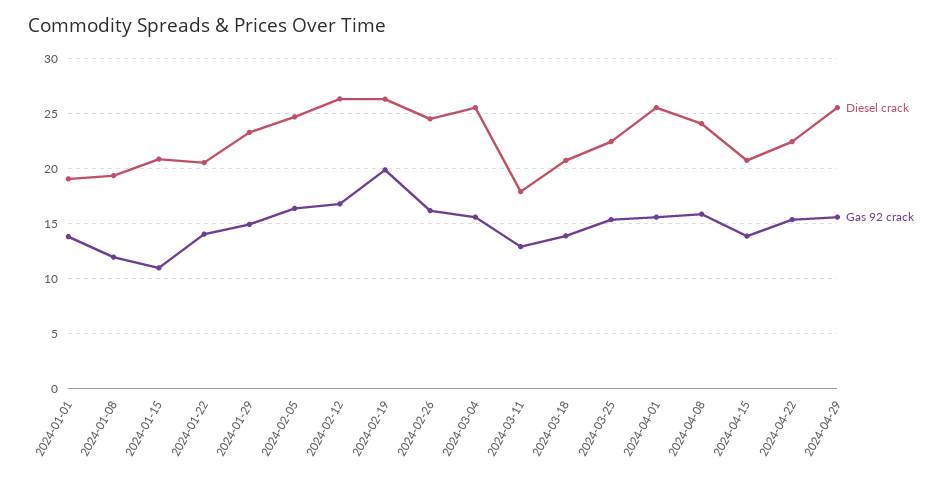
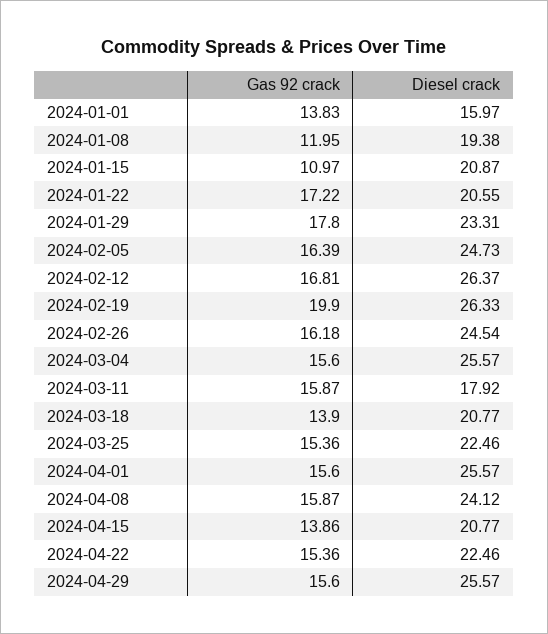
Diesel crack, 2024-01-01: 19 -> 15.97
Gas 92 crack, 2024-01-22: 14 -> 17.22
Gas 92 crack, 2024-01-29: 15 -> 17.8
Gas 92 crack, 2024-03-11: 13 -> 15.87

